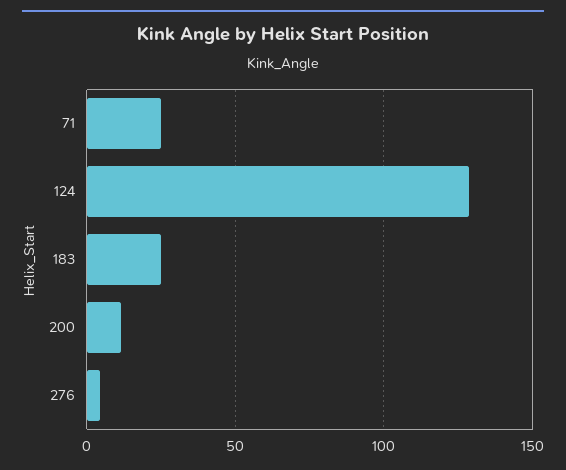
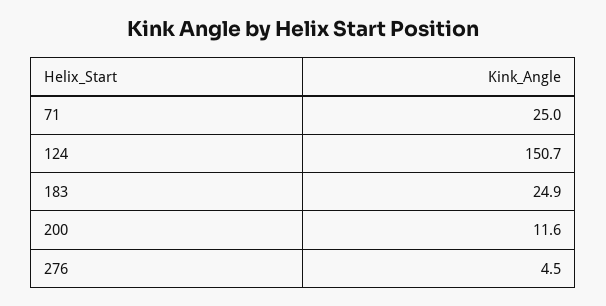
124: 130 -> 150.7

